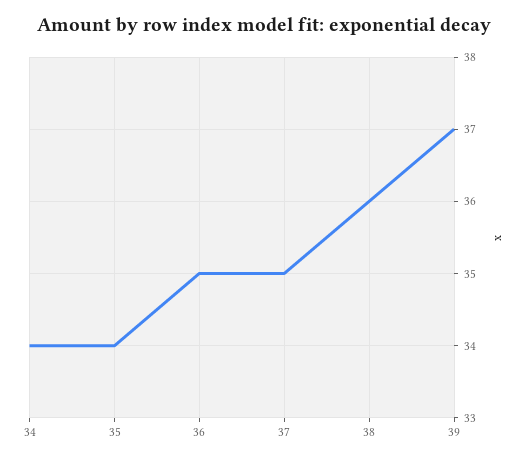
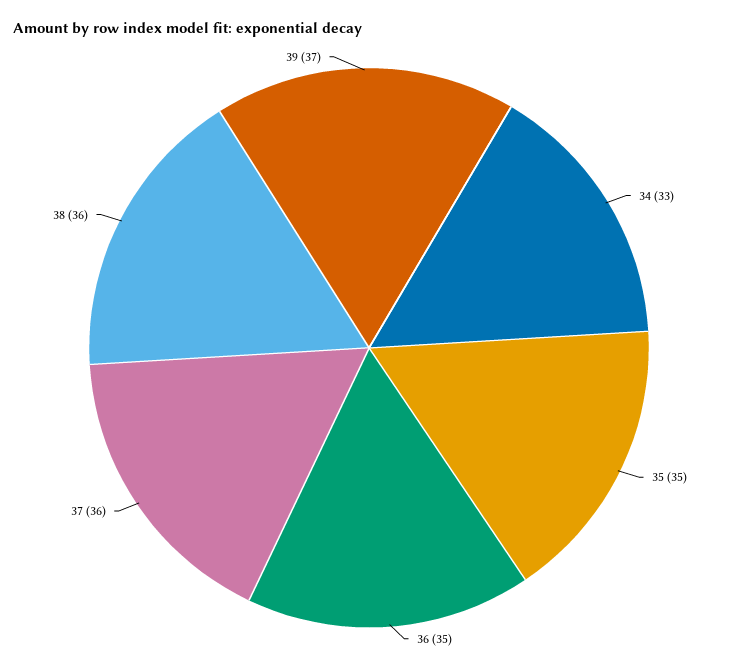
34: 34 -> 33
35: 34 -> 35
37: 35 -> 36

